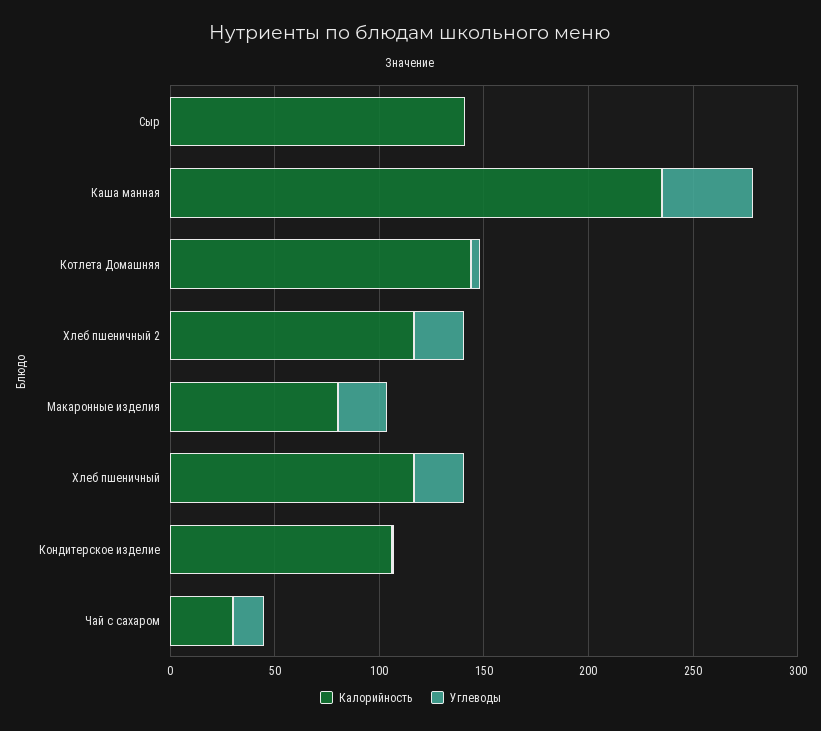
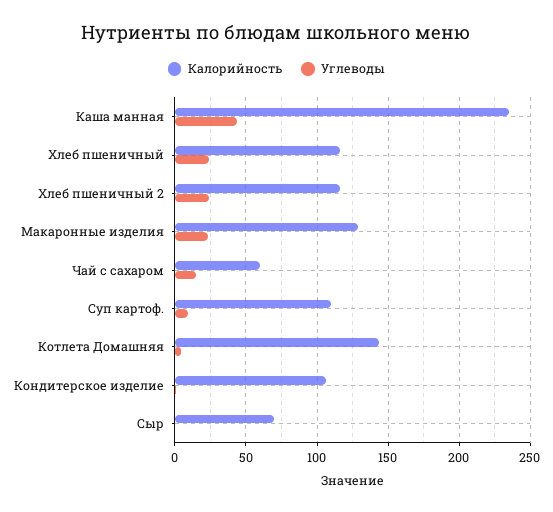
Калорийность, Сыр: 140 -> 70
Калорийность, Макаронные изделия: 80 -> 130
Калорийность, Чай с сахаром: 30 -> 60
Калорийность, Суп картоф.: none -> 110
Углеводы, Суп картоф.: none -> 10

